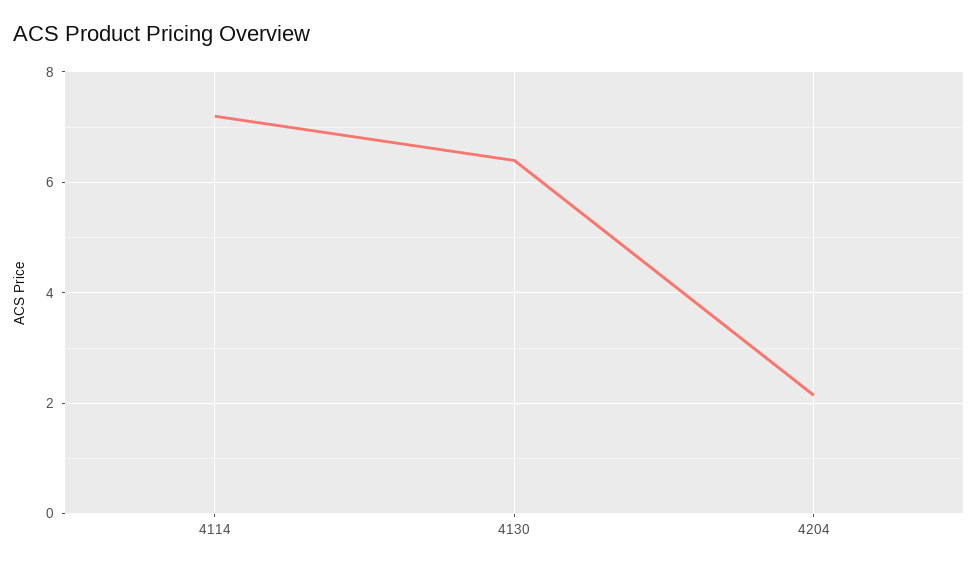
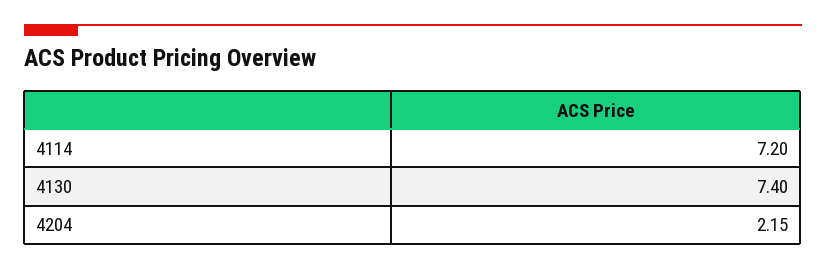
4130: 6.4 -> 7.4

